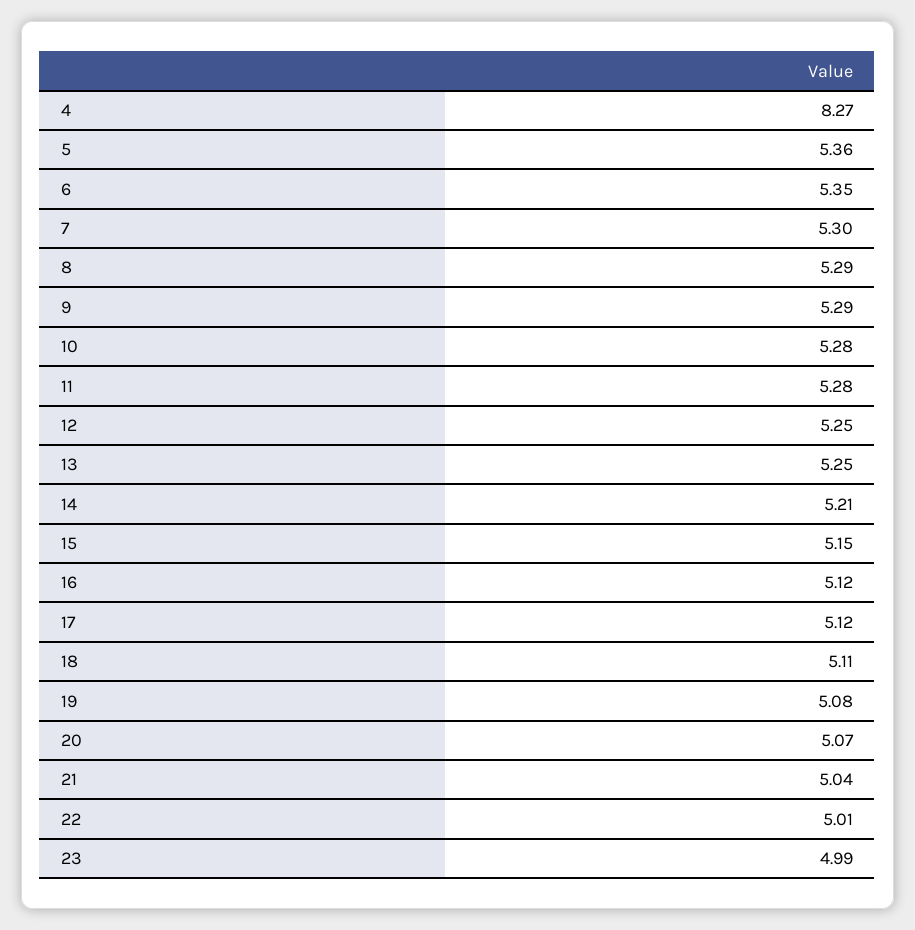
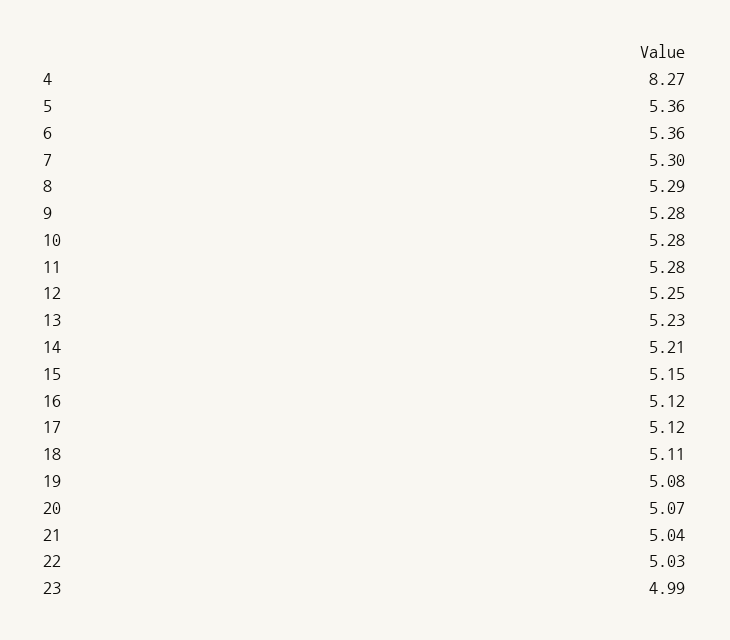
6: 5.35 -> 5.36
9: 5.29 -> 5.28
13: 5.25 -> 5.23
22: 5.01 -> 5.03

